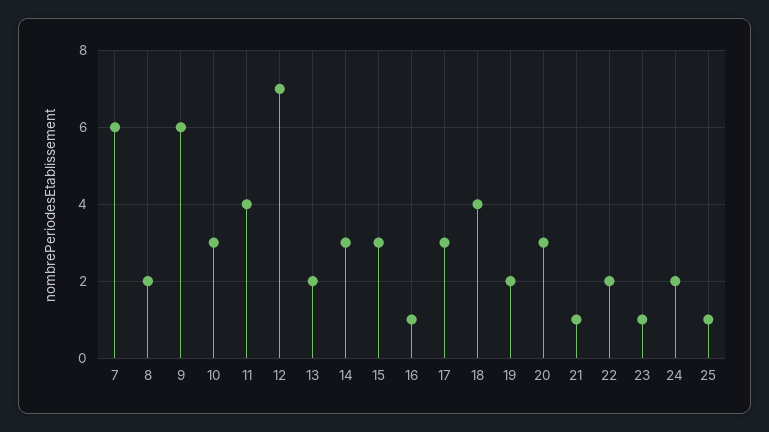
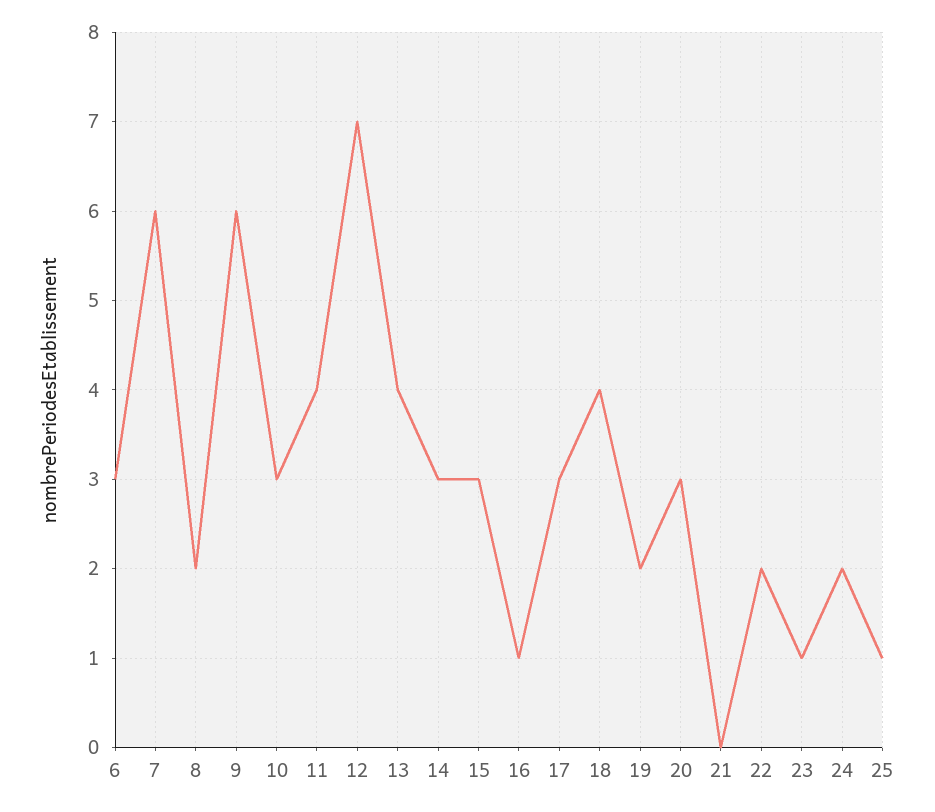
13: 2 -> 4
21: 1 -> 0
6: none -> 3

